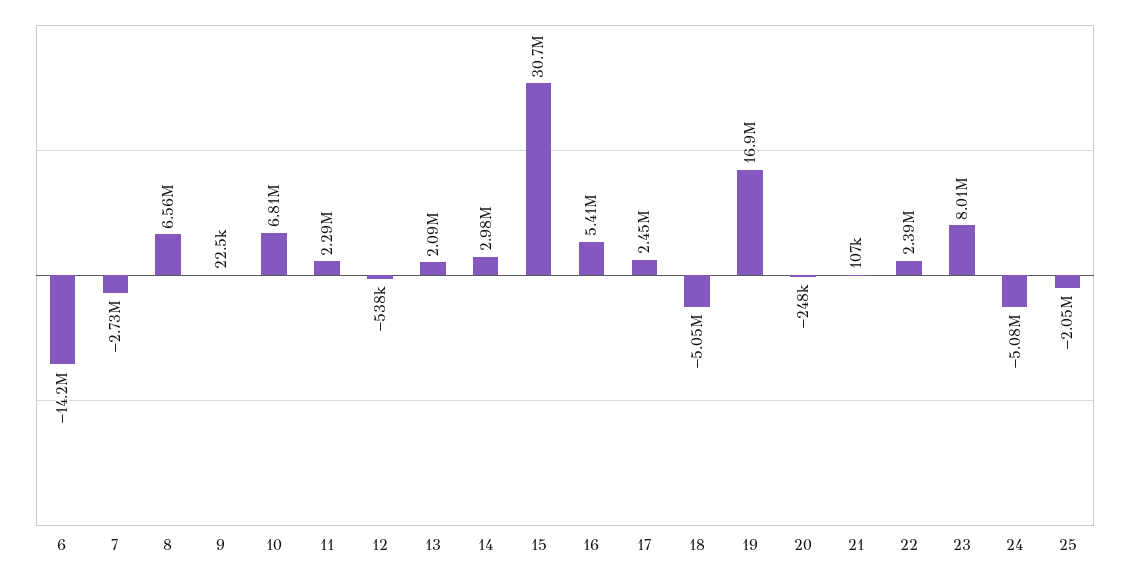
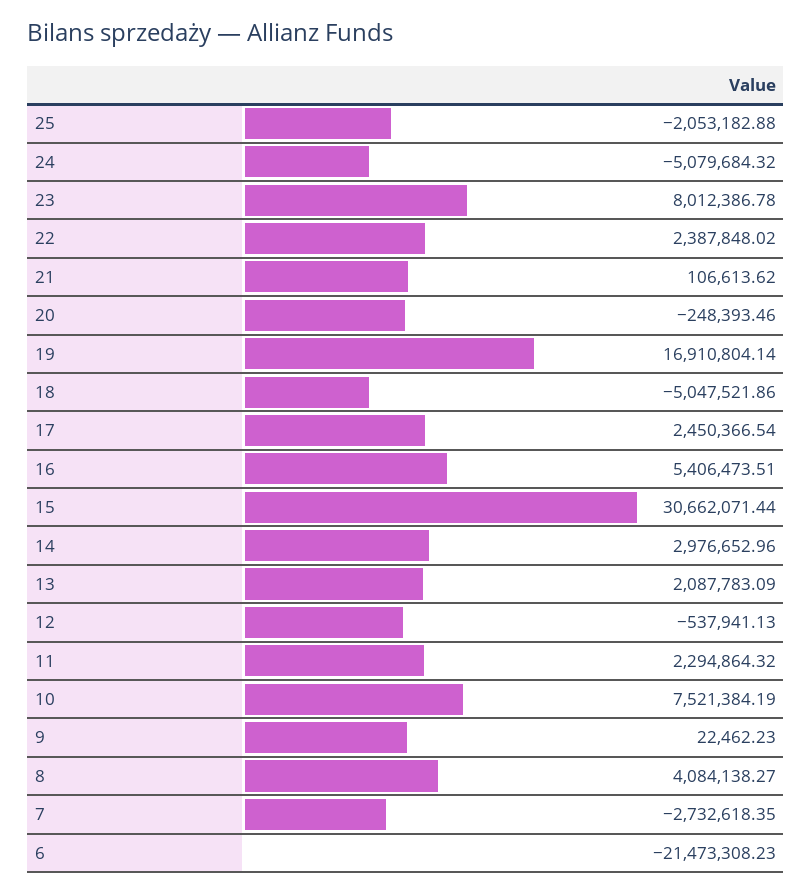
6: -14200000 -> -21473308.23
8: 6560000 -> 4084138.27
10: 6810000 -> 7521384.19

